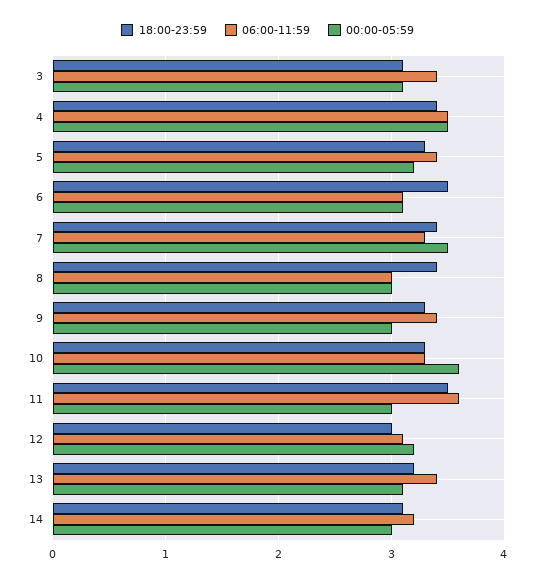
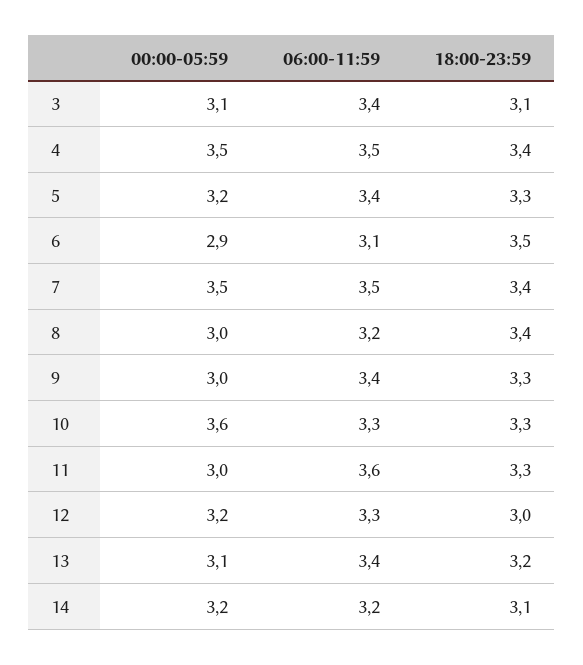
00:00-05:59, 6: 3.1 -> 2.9
06:00-11:59, 7: 3.3 -> 3.5
06:00-11:59, 8: 3 -> 3.2
18:00-23:59, 11: 3.5 -> 3.3
06:00-11:59, 12: 3.1 -> 3.3
00:00-05:59, 14: 3 -> 3.2

